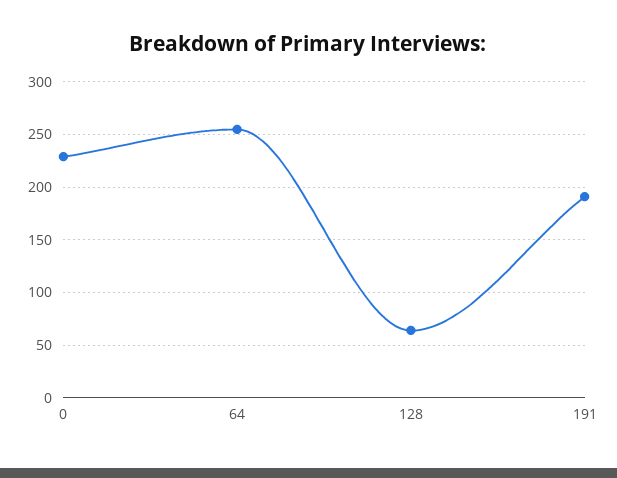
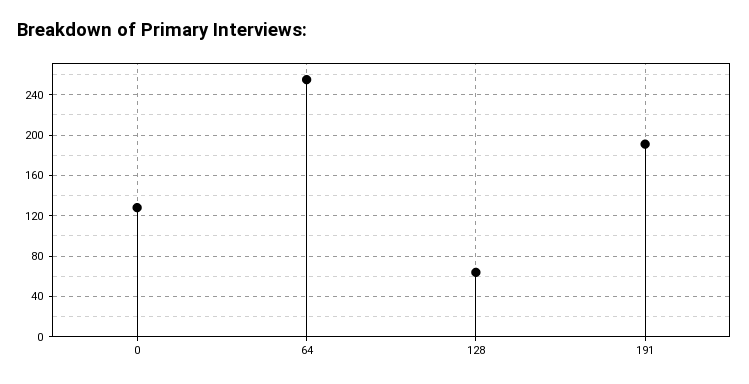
0: 230 -> 130

